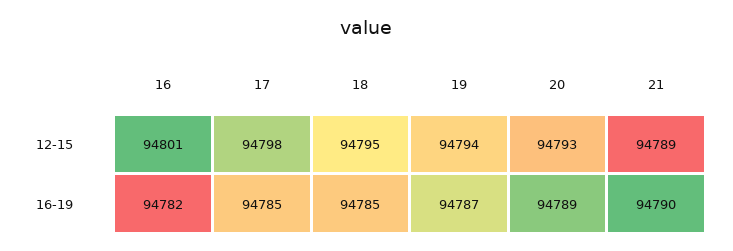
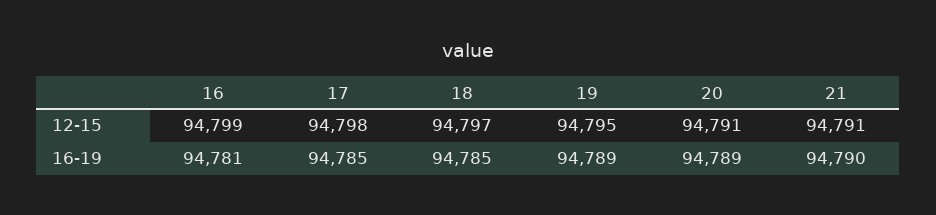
16, 12-15: 94801 -> 94799
18, 12-15: 94795 -> 94797
19, 12-15: 94794 -> 94795
20, 12-15: 94793 -> 94791
21, 12-15: 94789 -> 94791
16, 16-19: 94782 -> 94781
19, 16-19: 94787 -> 94789

